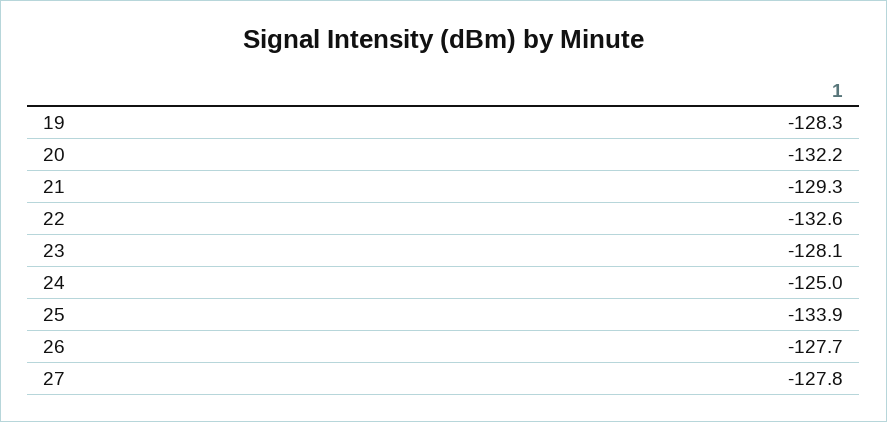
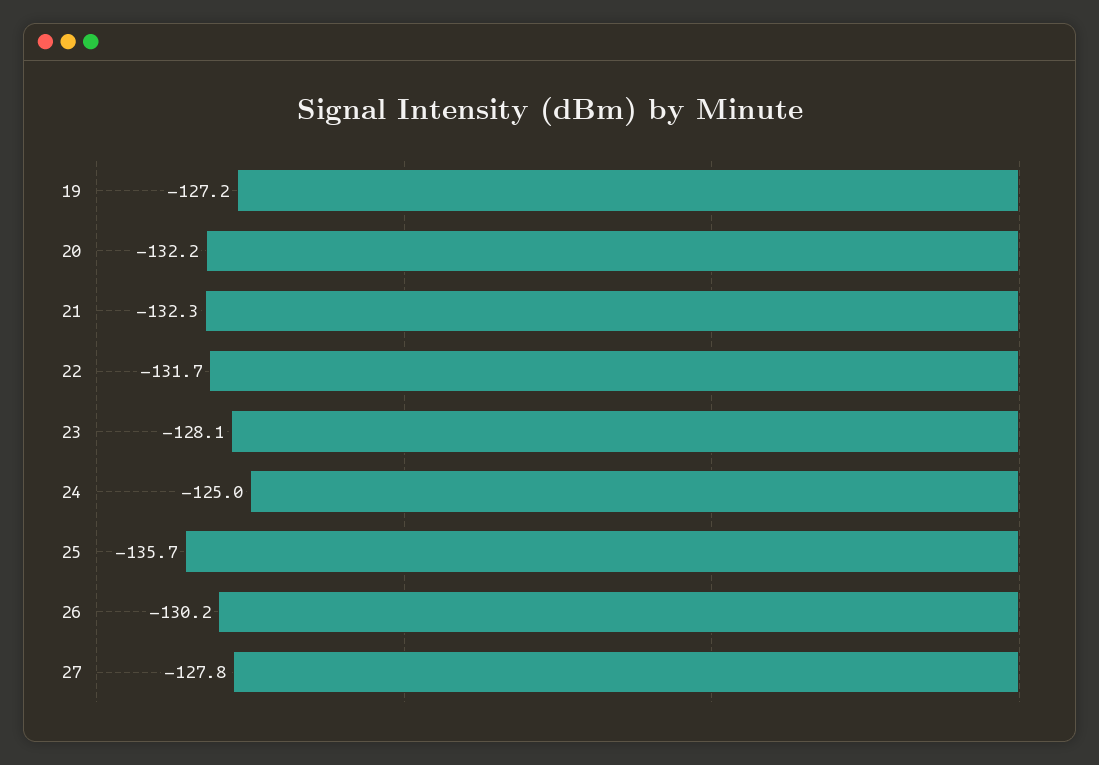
19: -128.3 -> -127.2
21: -129.3 -> -132.3
22: -132.6 -> -131.7
25: -133.9 -> -135.7
26: -127.7 -> -130.2

